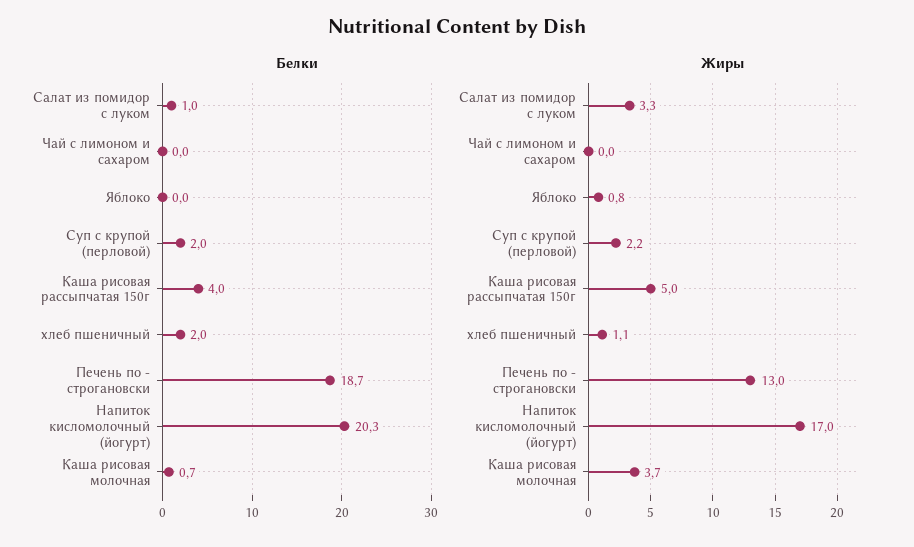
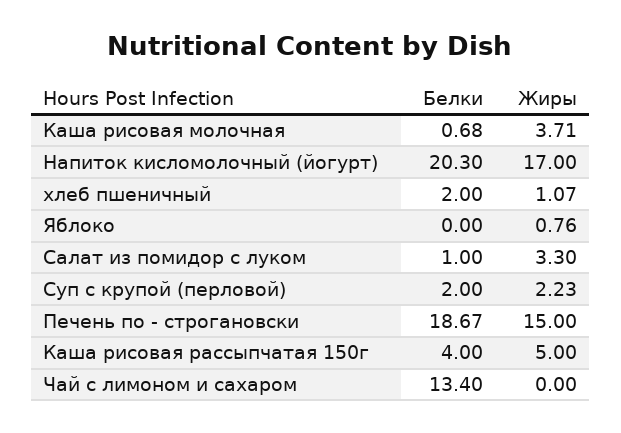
Белки, Чай с лимоном и сахаром: 0 -> 13.4
Жиры, Печень по - строгановски: 13 -> 15

